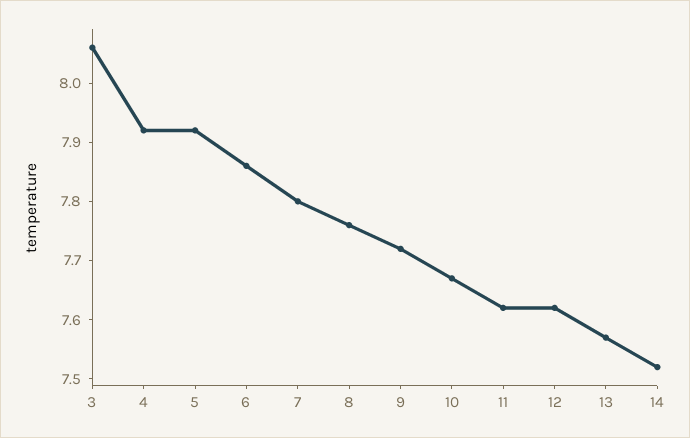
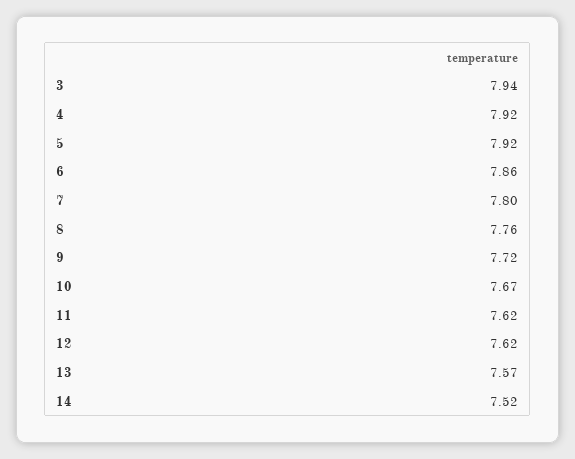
3: 8.05 -> 7.94

